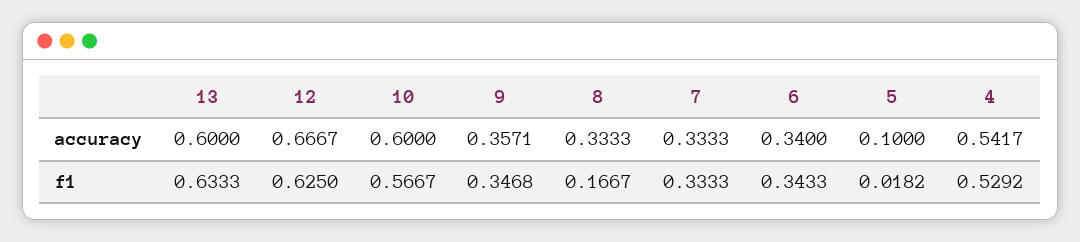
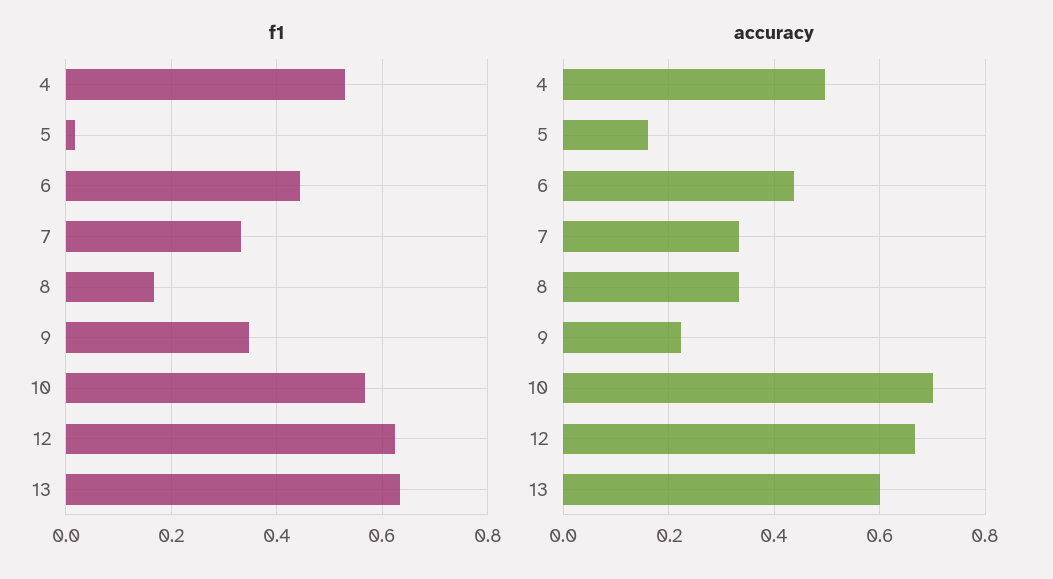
accuracy, 10: 0.6 -> 0.7
accuracy, 9: 0.3571 -> 0.22
accuracy, 6: 0.34 -> 0.44
accuracy, 5: 0.1 -> 0.16
accuracy, 4: 0.5417 -> 0.5
f1, 6: 0.3433 -> 0.44

